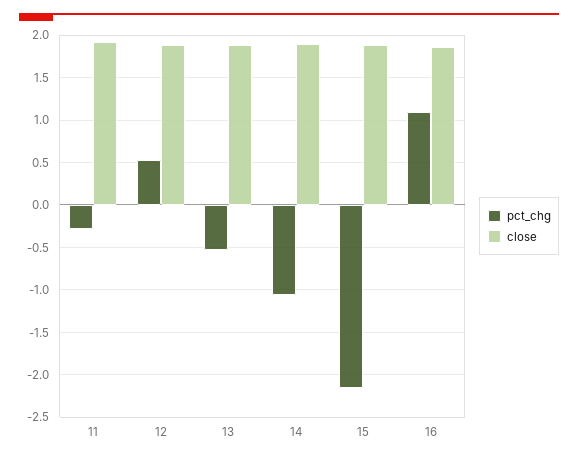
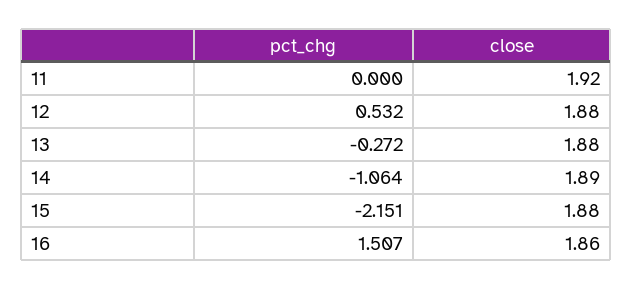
pct_chg, 11: -0.3 -> 0
pct_chg, 13: -0.5 -> -0.272
pct_chg, 16: 1.1 -> 1.507

